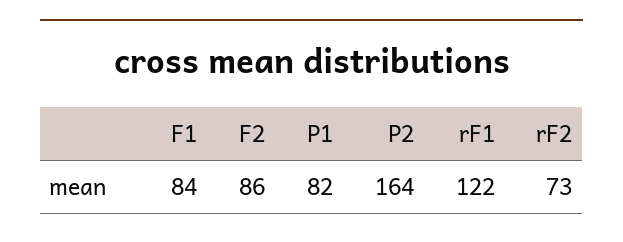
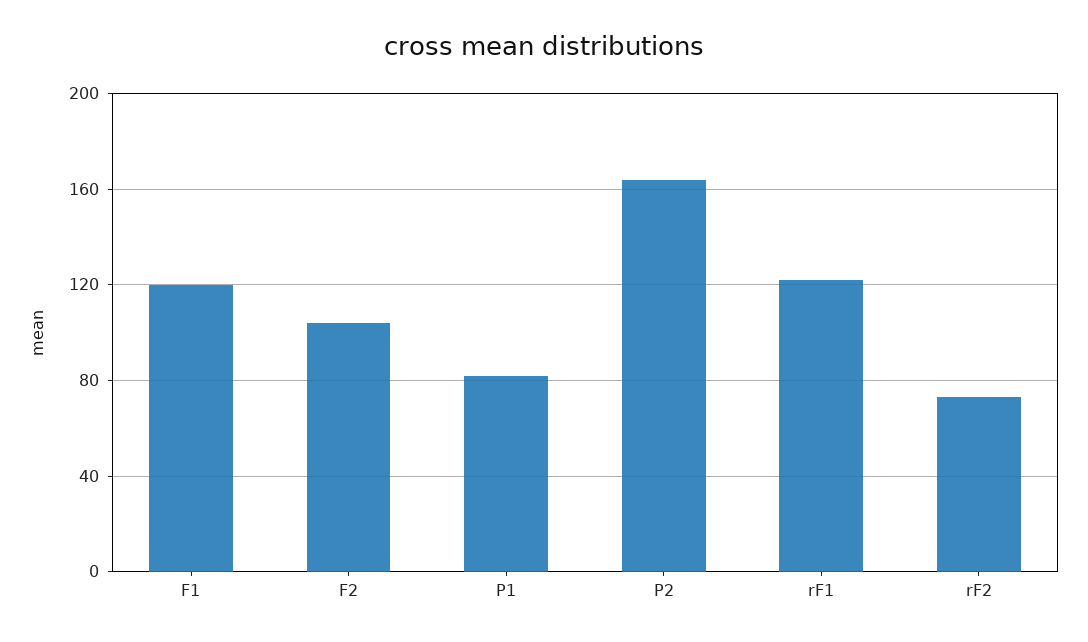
F1: 84 -> 120
F2: 86 -> 105

